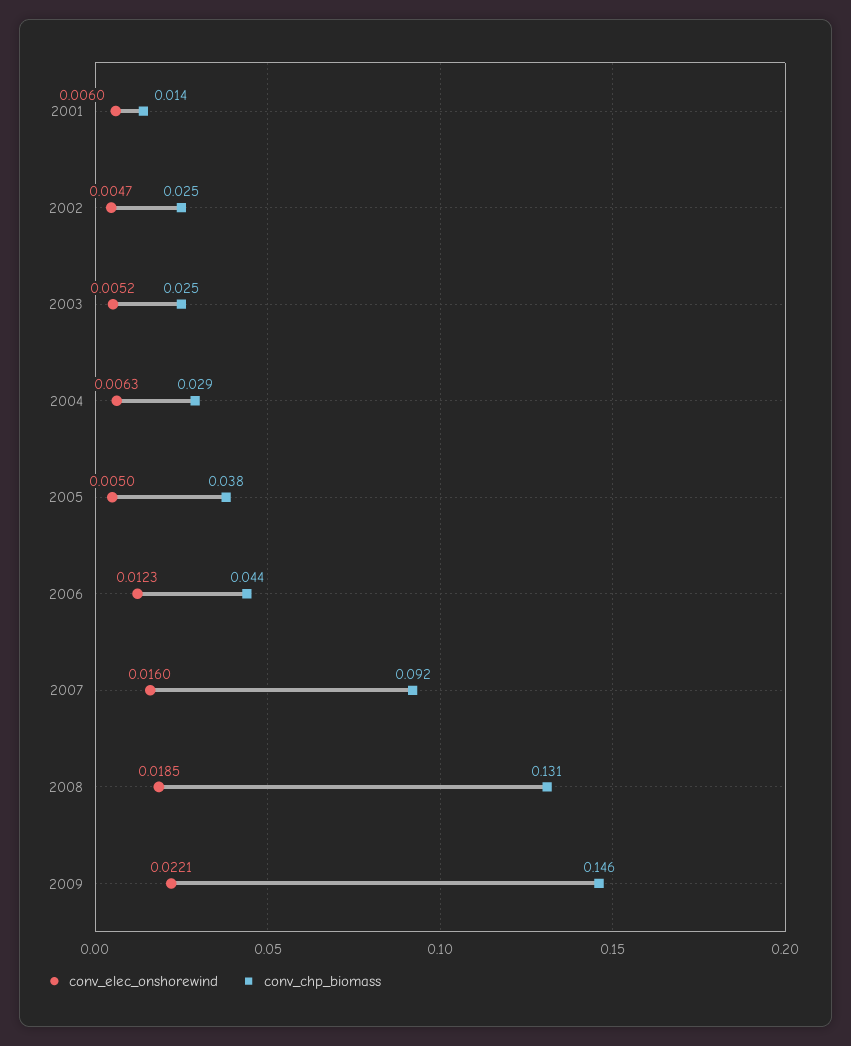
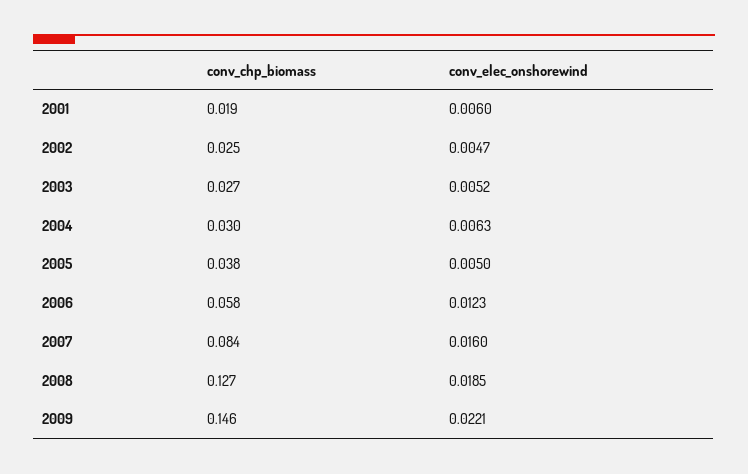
conv_chp_biomass, 2001: 0.014 -> 0.019
conv_chp_biomass, 2003: 0.025 -> 0.027
conv_chp_biomass, 2004: 0.029 -> 0.03
conv_chp_biomass, 2006: 0.044 -> 0.058
conv_chp_biomass, 2007: 0.092 -> 0.084
conv_chp_biomass, 2008: 0.131 -> 0.127

